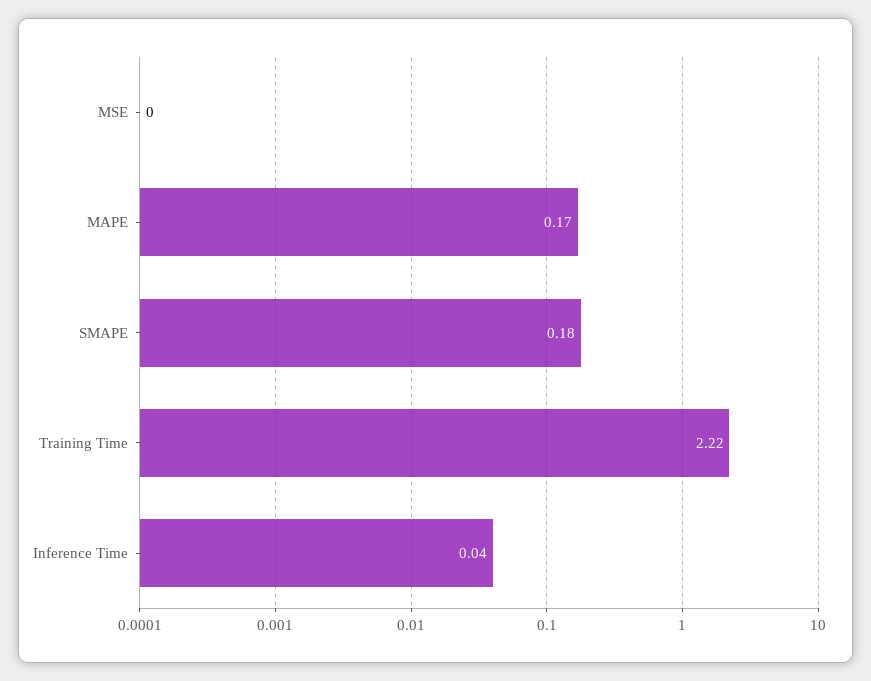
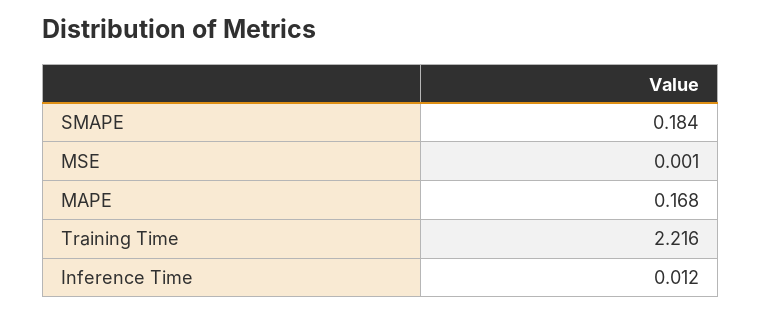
Inference Time: 0.04 -> 0.012

